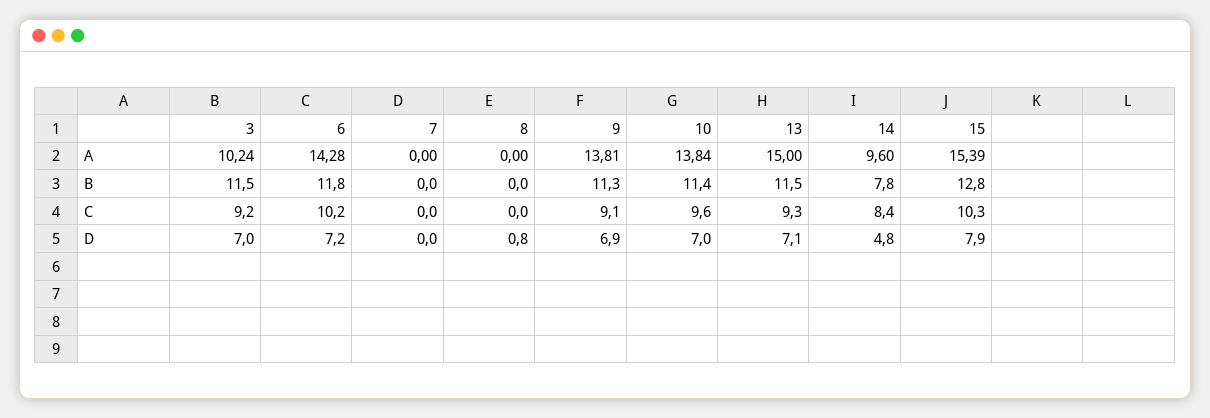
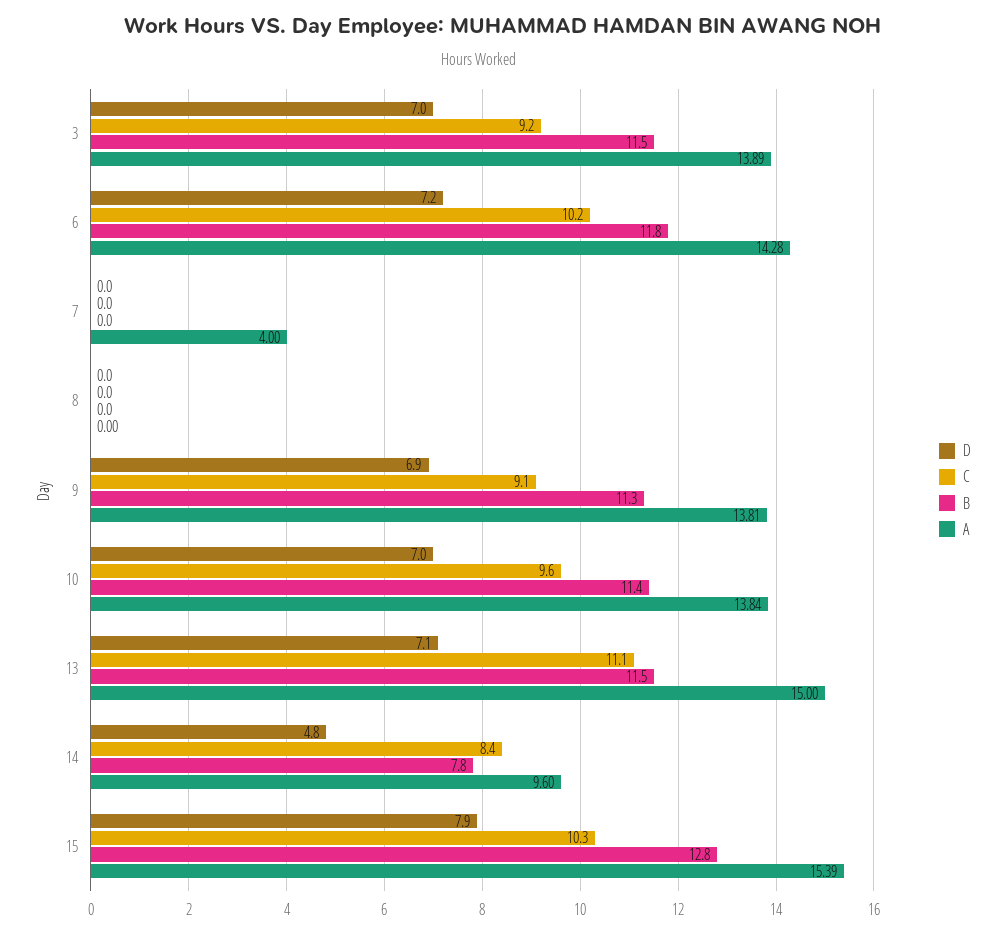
A, 3: 10.24 -> 13.89
A, 7: 0 -> 4
C, 13: 9.3 -> 11.1
D, 8: 0.8 -> 0

